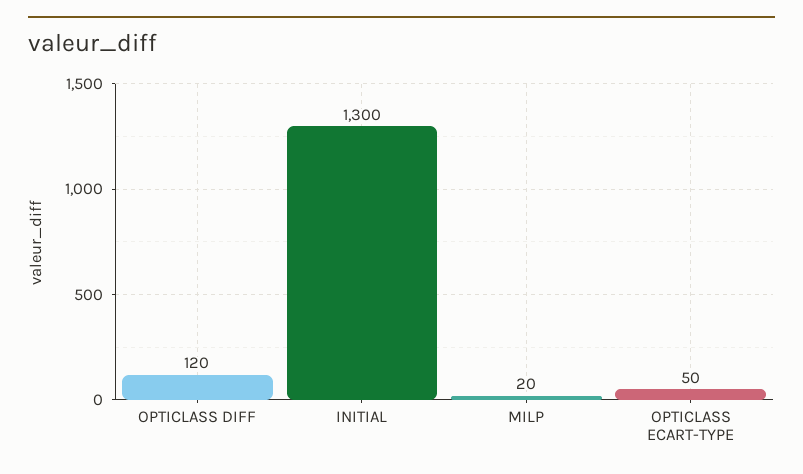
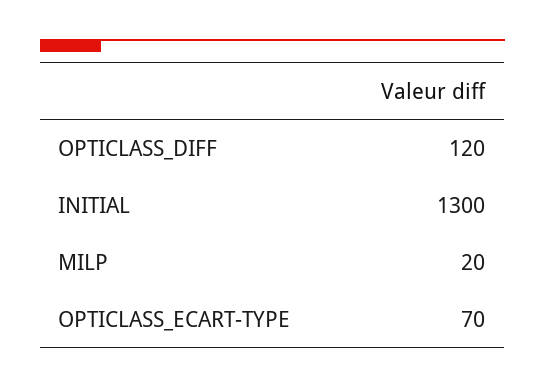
OPTICLASS ECART-TYPE: 50 -> 70

